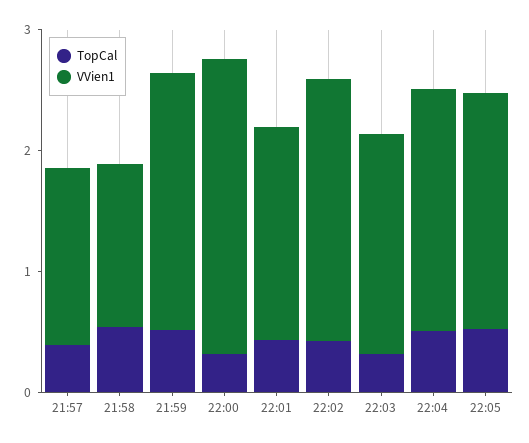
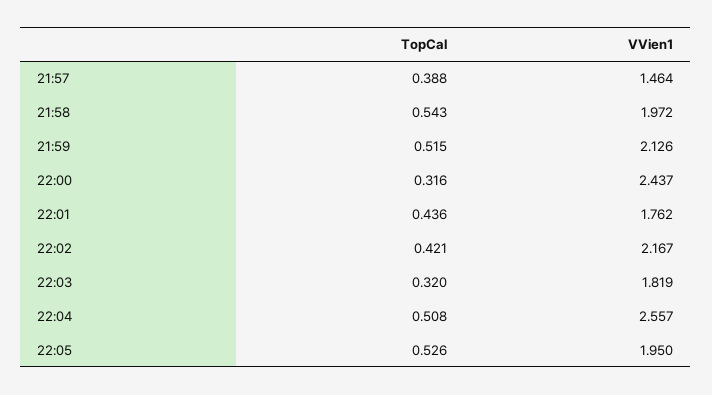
VVien1, 21:58: 1.4 -> 1.972
VVien1, 22:04: 2 -> 2.557

